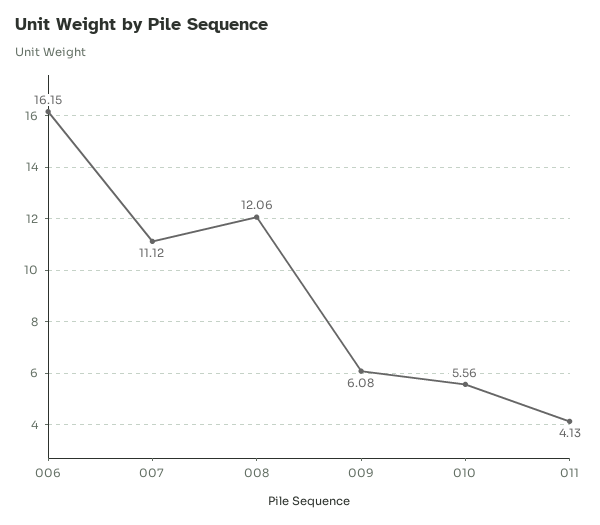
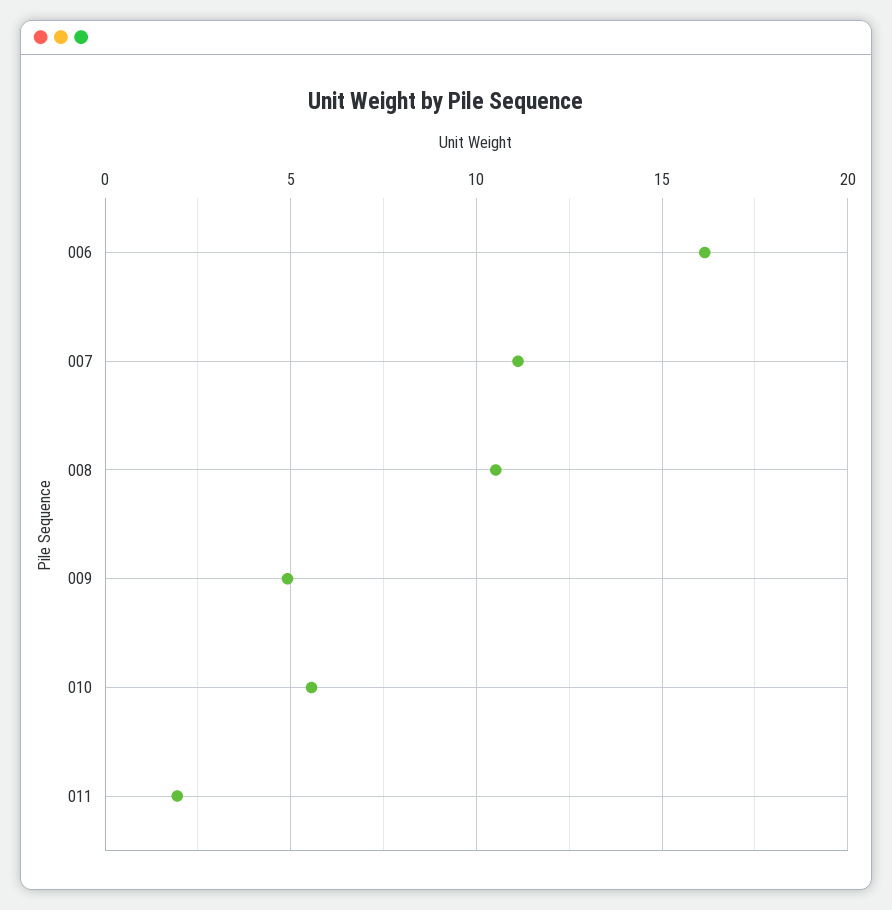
008: 12.06 -> 10.5
009: 6.08 -> 5
011: 4.13 -> 2

